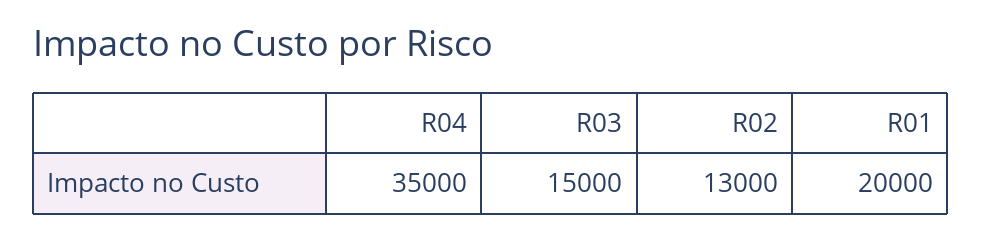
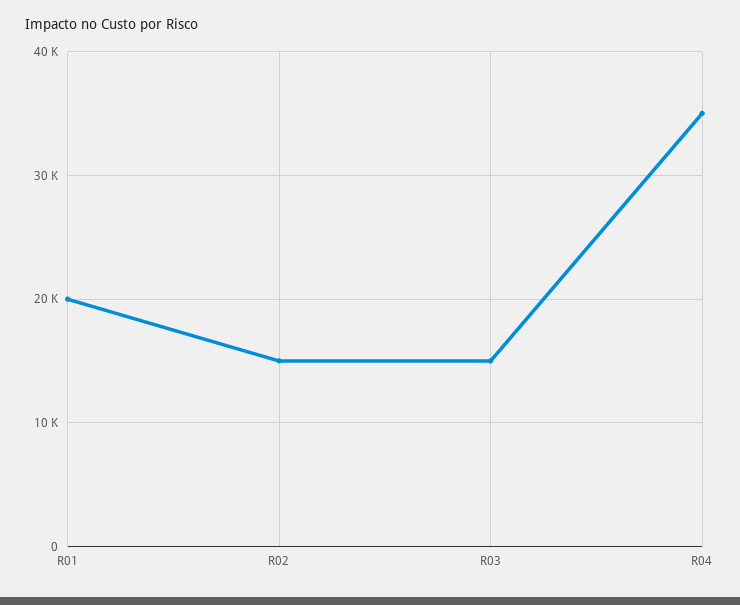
R02: 13000 -> 15000

